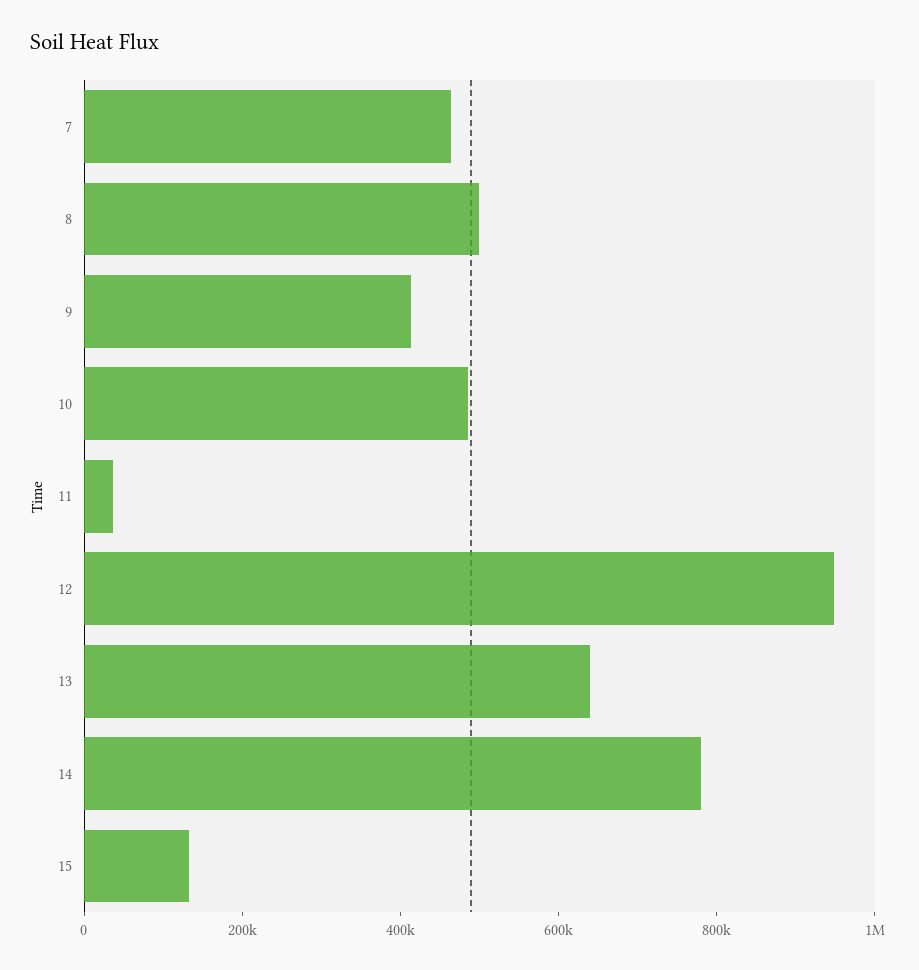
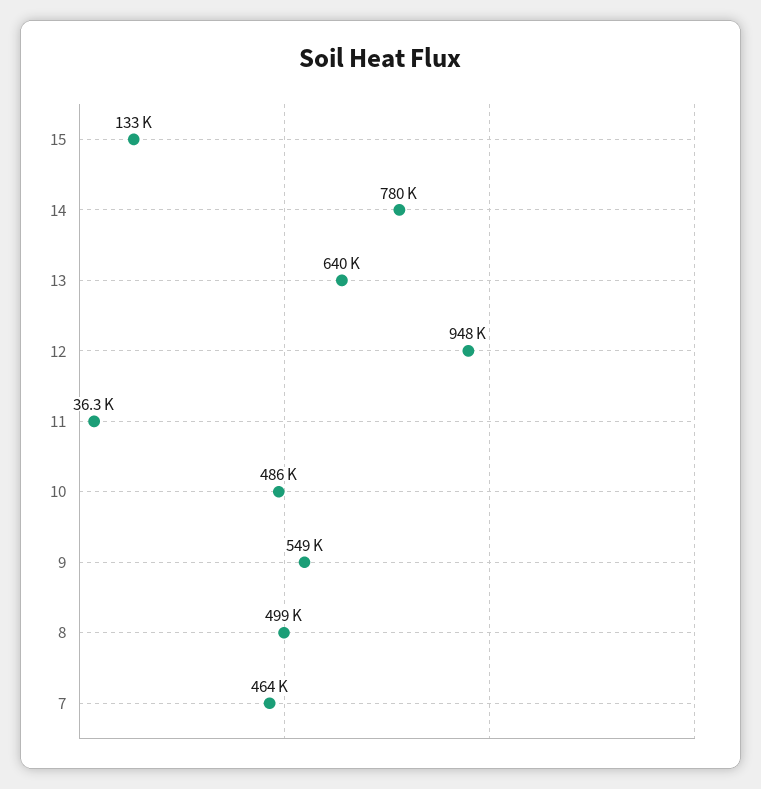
9: 400000 -> 549000

